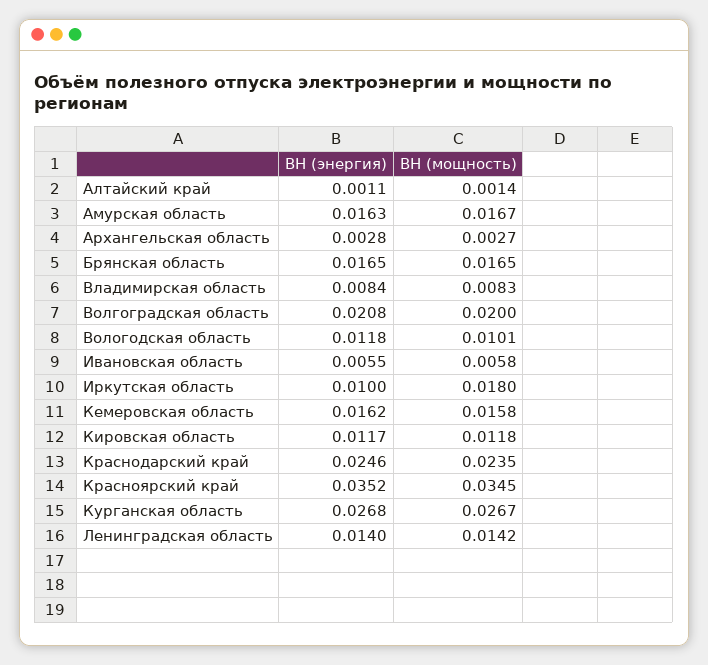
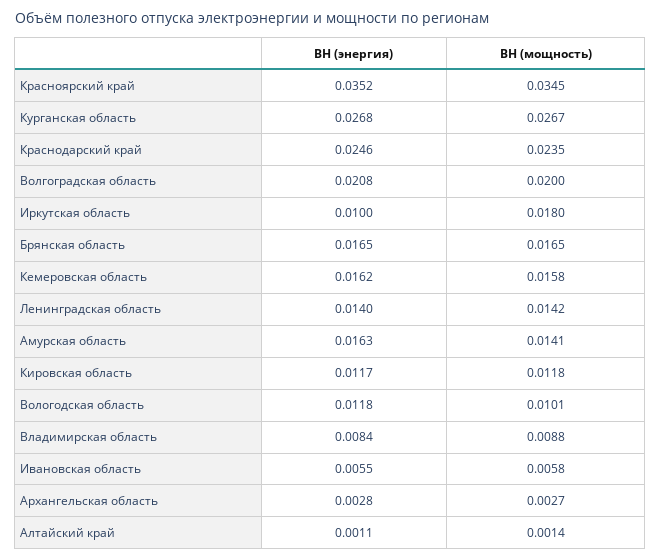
ВН (мощность), Амурская область: 0.0167 -> 0.0141
ВН (мощность), Владимирская область: 0.0083 -> 0.0088

